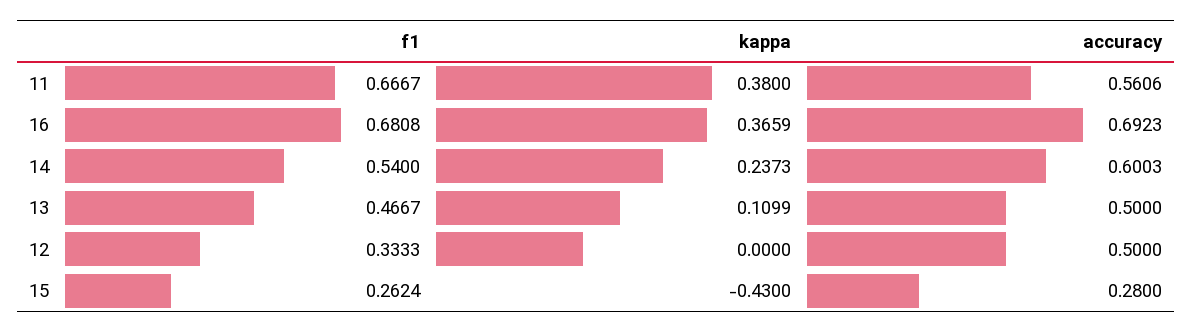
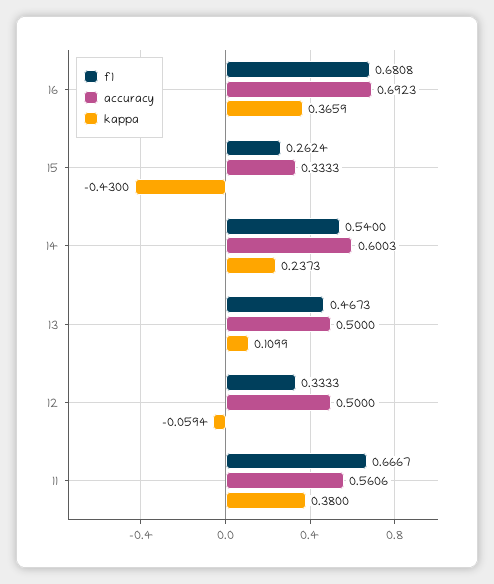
f1, 13: 0.4667 -> 0.4673
kappa, 12: 0 -> -0.0594
accuracy, 15: 0.28 -> 0.3333

